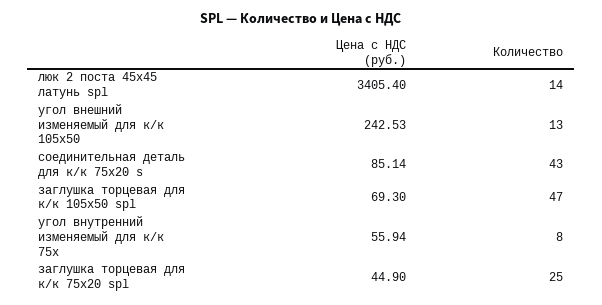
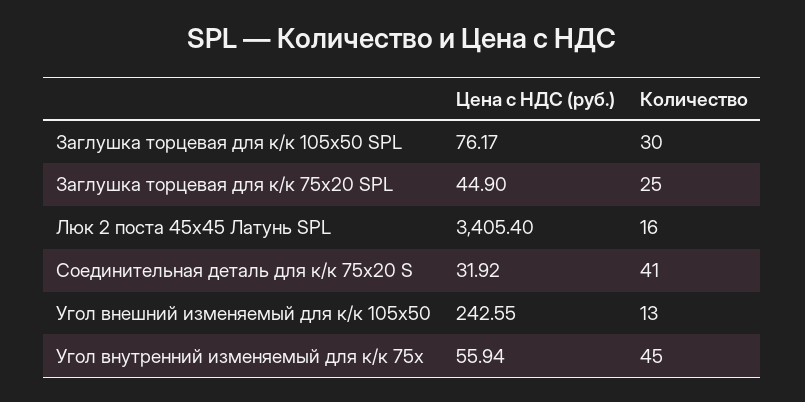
Количество, люк 2 поста 45х45 латунь spl: 14 -> 16
Цена с НДС (руб.), угол внешний изменяемый для к/к 105х50: 242.53 -> 242.55
Цена с НДС (руб.), соединительная деталь для к/к 75х20 s: 85.14 -> 31.92
Количество, соединительная деталь для к/к 75х20 s: 43 -> 41
Цена с НДС (руб.), заглушка торцевая для к/к 105х50 spl: 69.3 -> 76.17
Количество, заглушка торцевая для к/к 105х50 spl: 47 -> 30
Количество, угол внутренний изменяемый для к/к 75х: 8 -> 45

